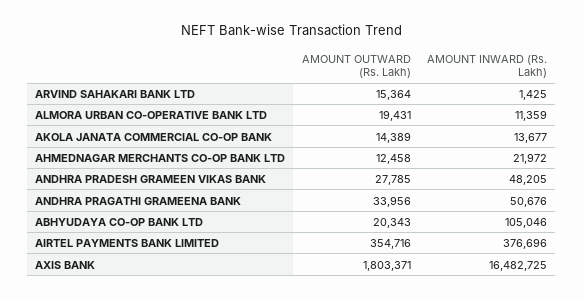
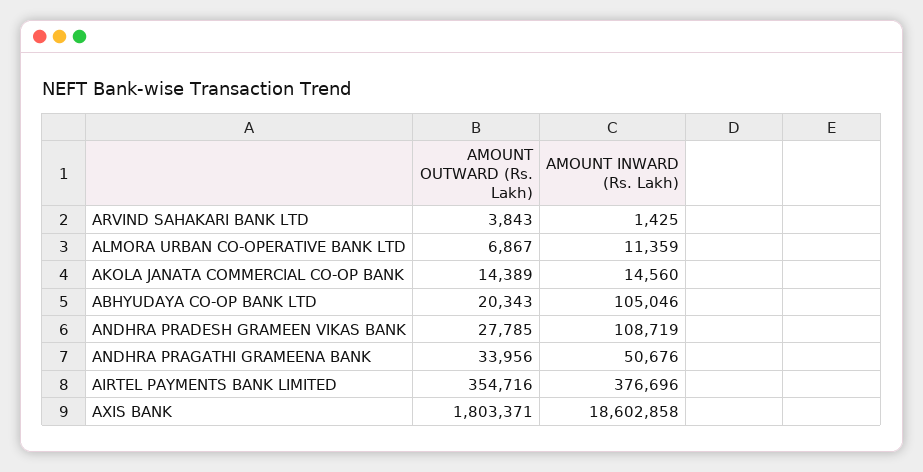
AMOUNT OUTWARD (Rs. Lakh), ARVIND SAHAKARI BANK LTD: 15364 -> 3843
AMOUNT OUTWARD (Rs. Lakh), ALMORA URBAN CO-OPERATIVE BANK LTD: 19431 -> 6867
AMOUNT INWARD (Rs. Lakh), AKOLA JANATA COMMERCIAL CO-OP BANK: 13677 -> 14560
AMOUNT OUTWARD (Rs. Lakh), AHMEDNAGAR MERCHANTS CO-OP BANK LTD: 12458 -> none
AMOUNT INWARD (Rs. Lakh), AHMEDNAGAR MERCHANTS CO-OP BANK LTD: 21972 -> none
AMOUNT INWARD (Rs. Lakh), ANDHRA PRADESH GRAMEEN VIKAS BANK: 48205 -> 108719
AMOUNT INWARD (Rs. Lakh), AXIS BANK: 16482725 -> 18602858

